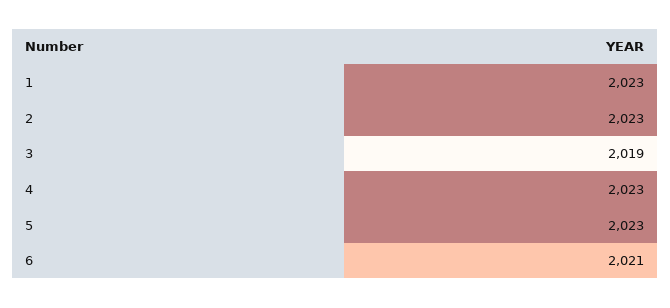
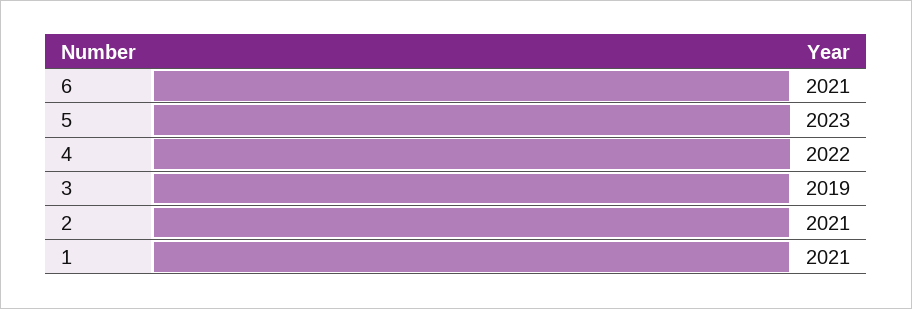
1: 2023 -> 2021
2: 2023 -> 2021
4: 2023 -> 2022

